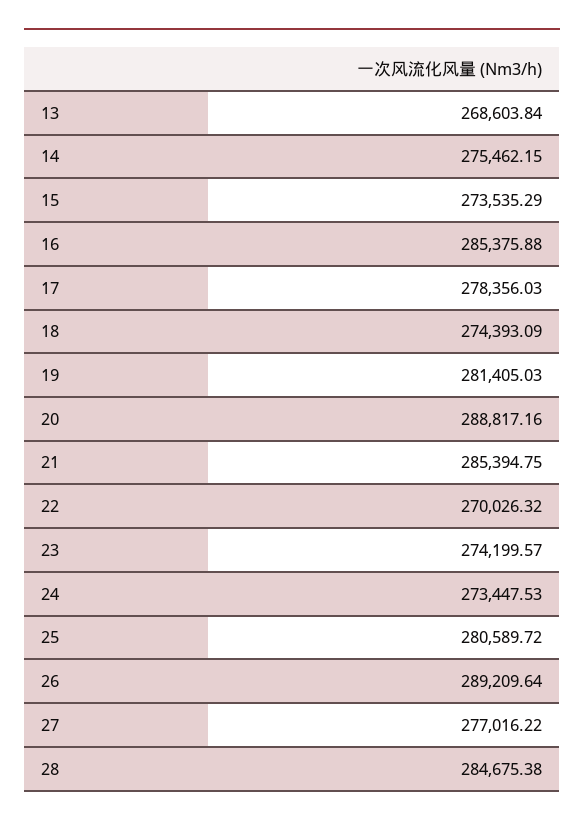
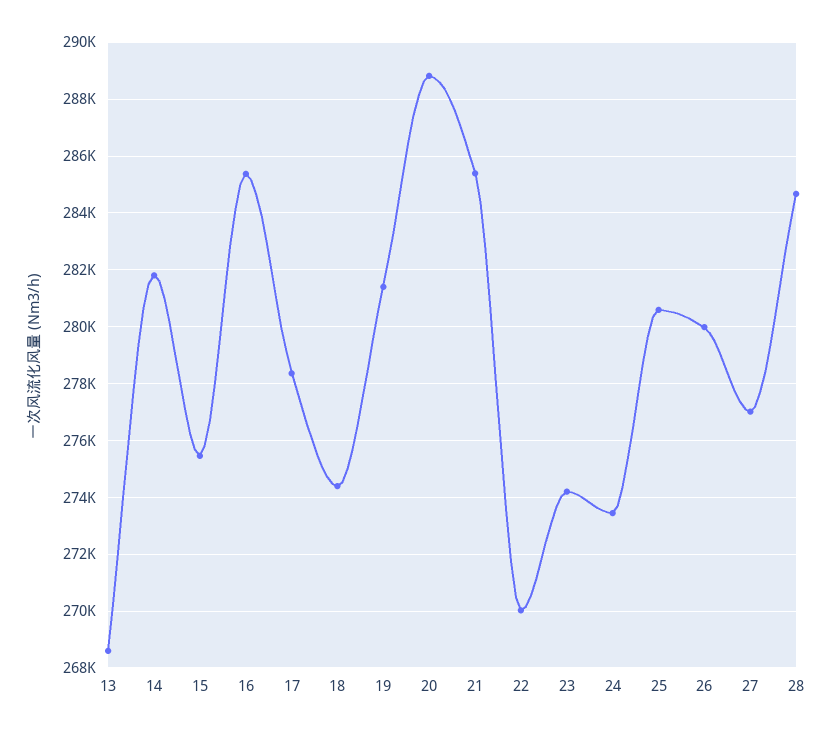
14: 275462.15 -> 281750
15: 273535.29 -> 275500
26: 289209.64 -> 280000

